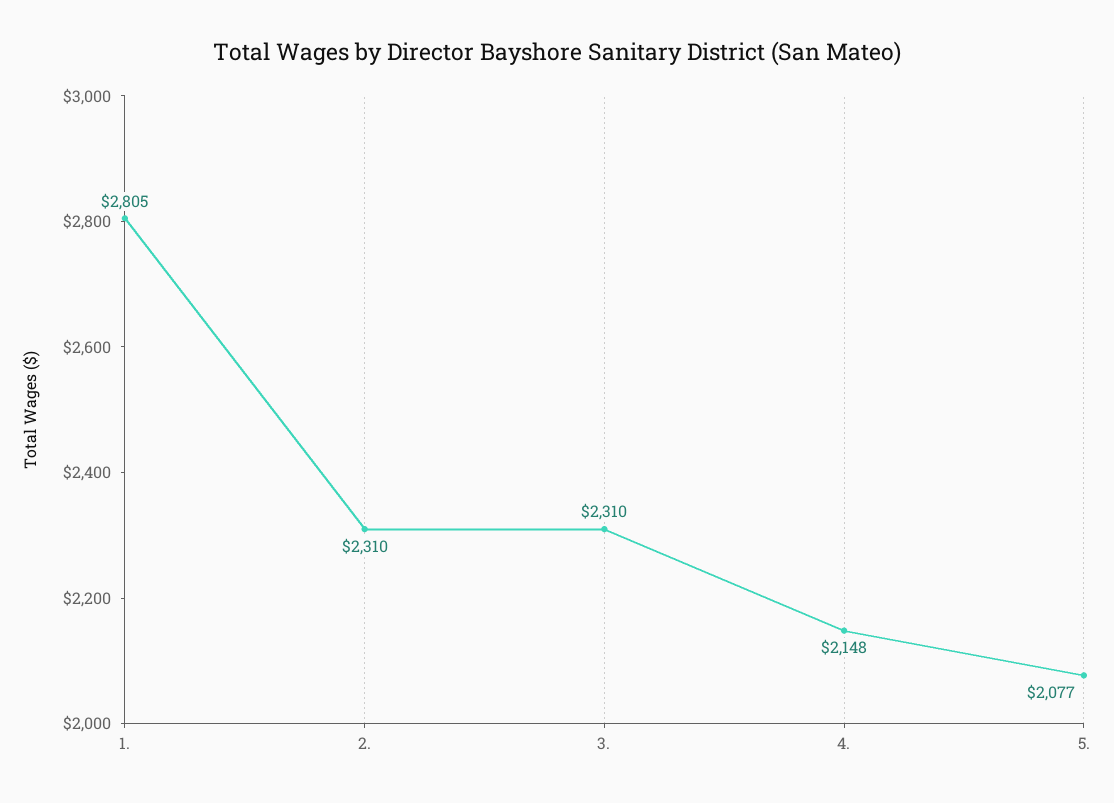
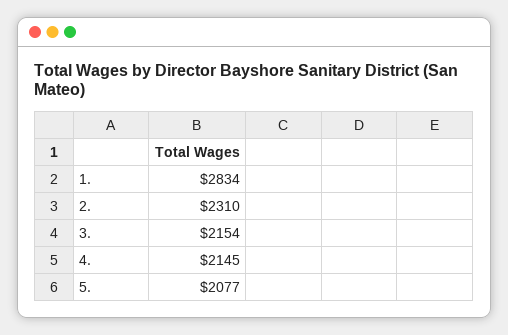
1.: 2805 -> 2834
3.: 2310 -> 2154
4.: 2148 -> 2145

